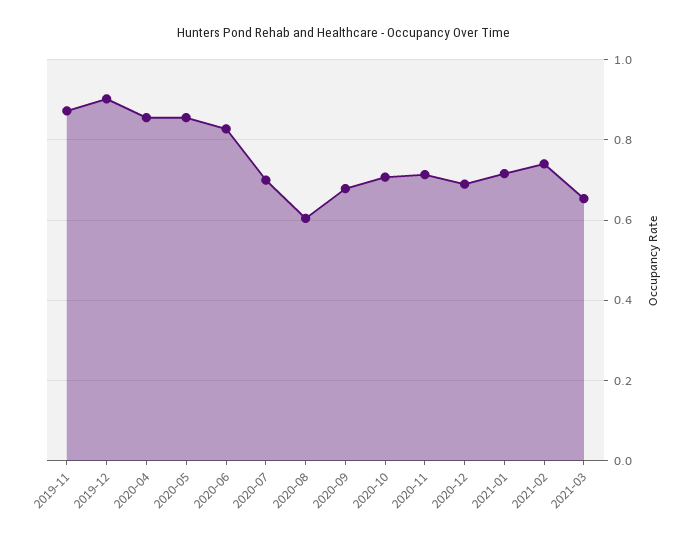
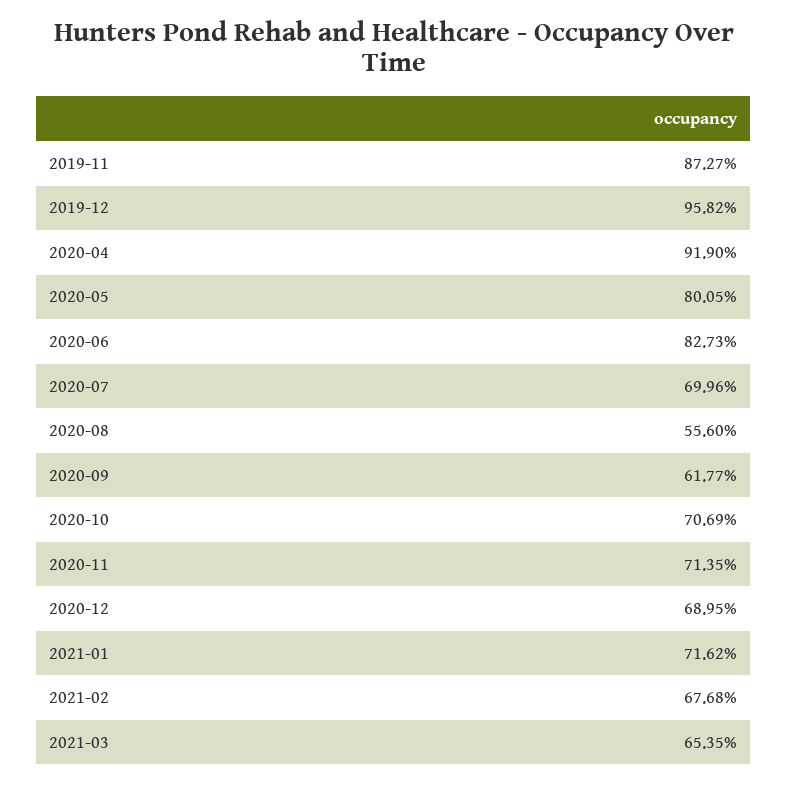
2019-12: 0.9 -> 0.9582
2020-04: 0.86 -> 0.919
2020-05: 0.86 -> 0.8005
2020-08: 0.6 -> 0.556
2020-09: 0.68 -> 0.6177
2021-02: 0.74 -> 0.6768

